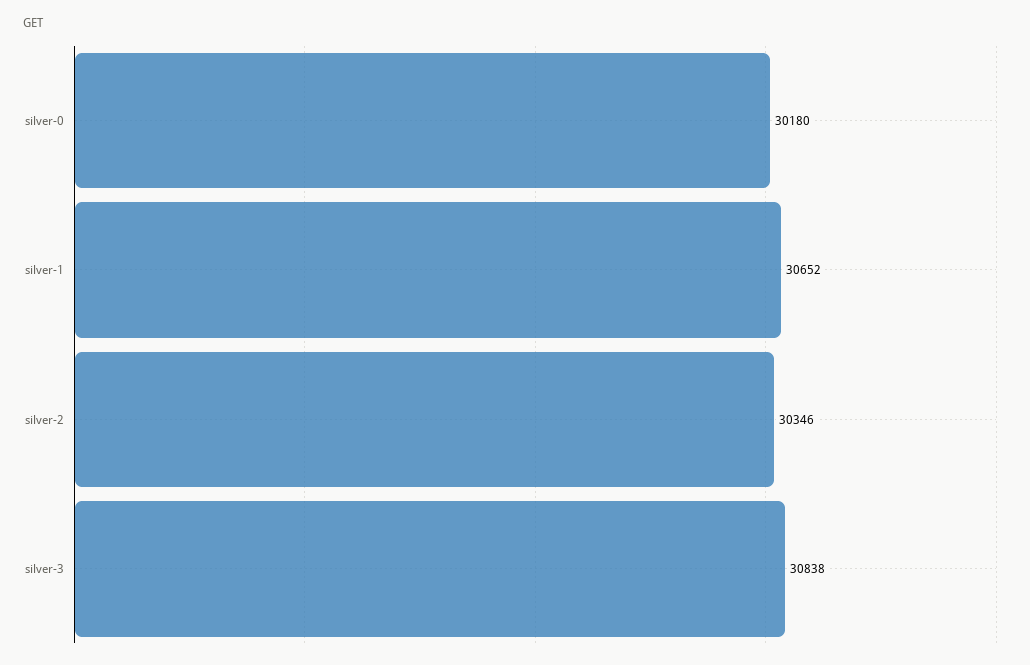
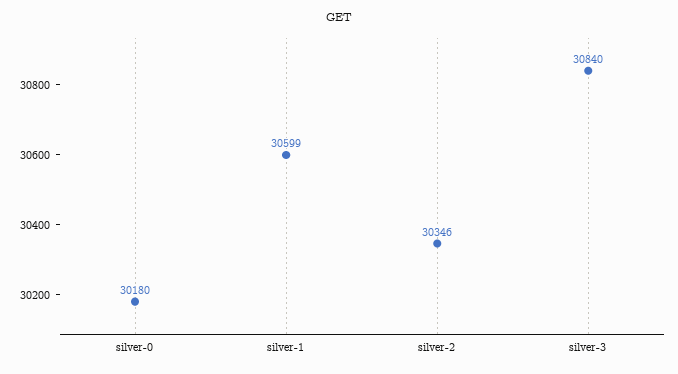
silver-1: 30652 -> 30599
silver-3: 30838 -> 30840

